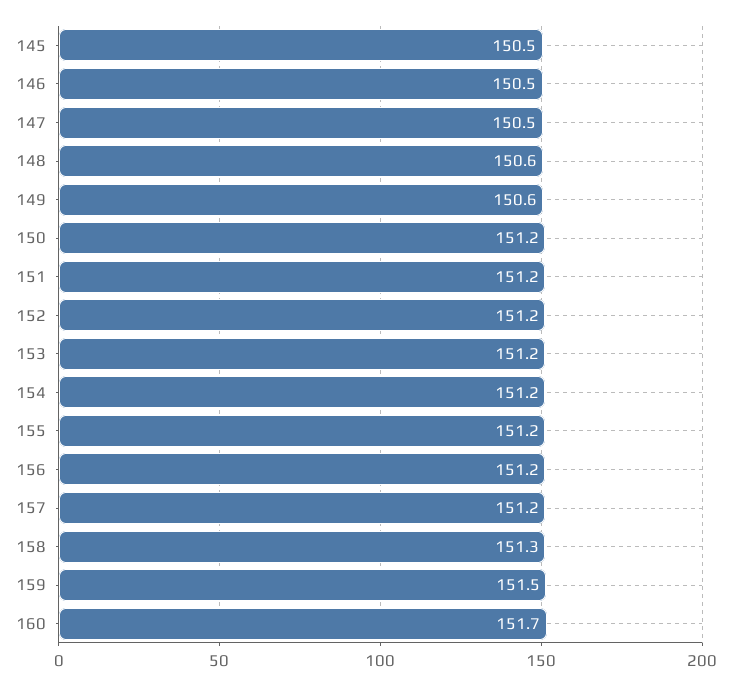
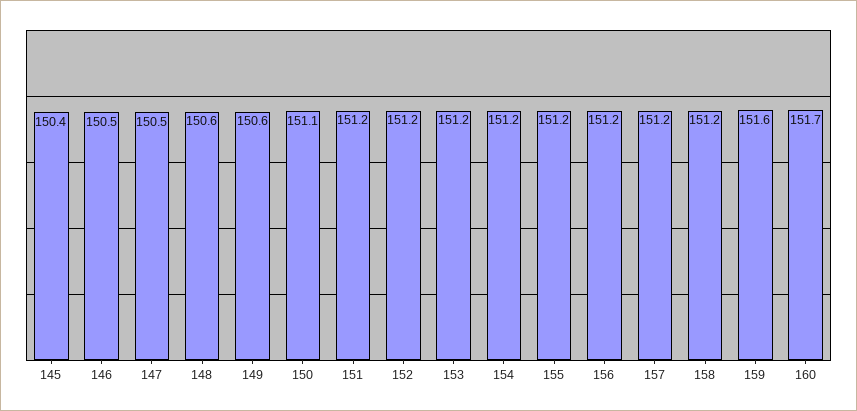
145: 150.5 -> 150.4
150: 151.2 -> 151.1
158: 151.3 -> 151.2
159: 151.5 -> 151.6

